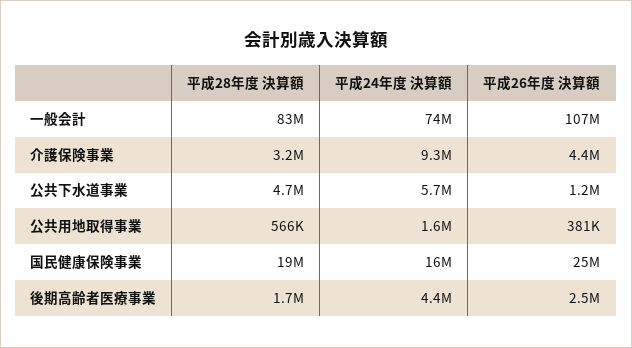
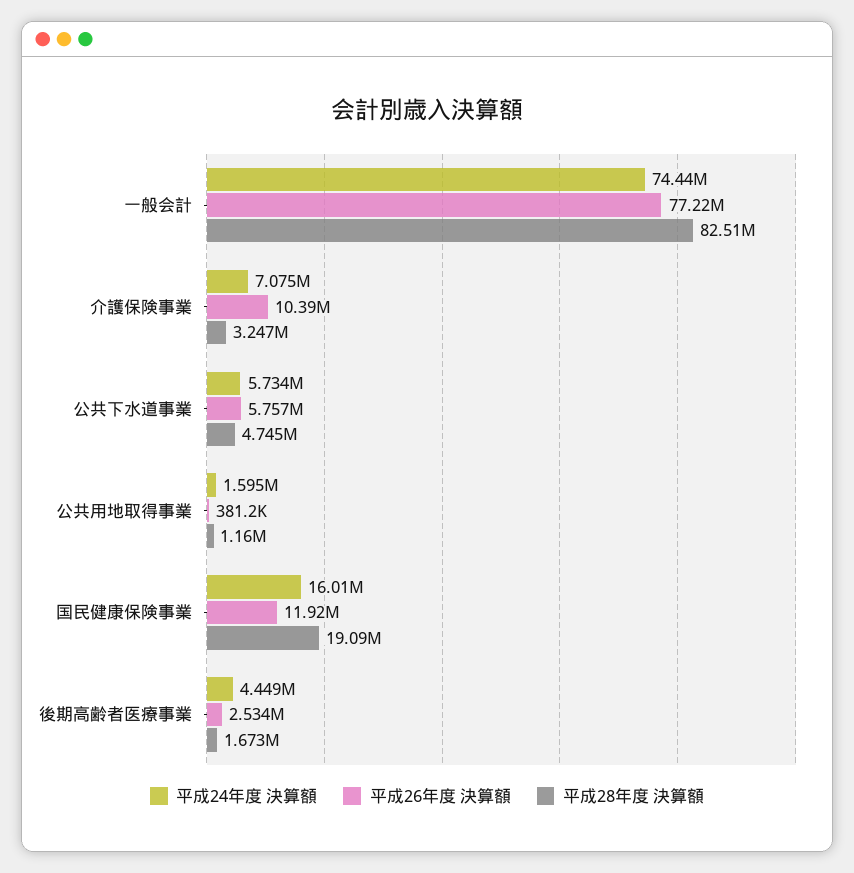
平成26年度 決算額, 一般会計: 107000000 -> 77220000
平成24年度 決算額, 介護保険事業: 9300000 -> 7075000
平成26年度 決算額, 介護保険事業: 4400000 -> 10390000
平成26年度 決算額, 公共下水道事業: 1200000 -> 5757000
平成28年度 決算額, 公共用地取得事業: 566000 -> 1160000
平成26年度 決算額, 国民健康保険事業: 25000000 -> 11920000

